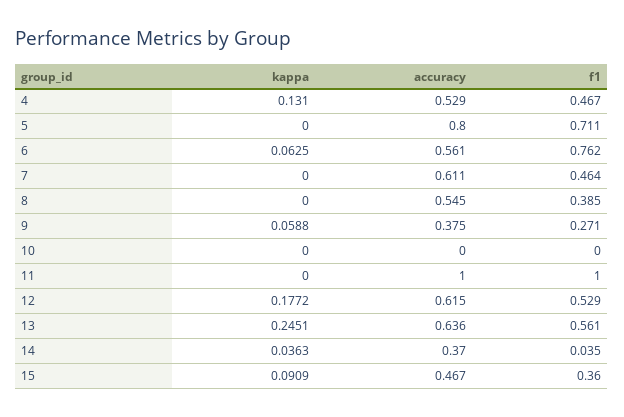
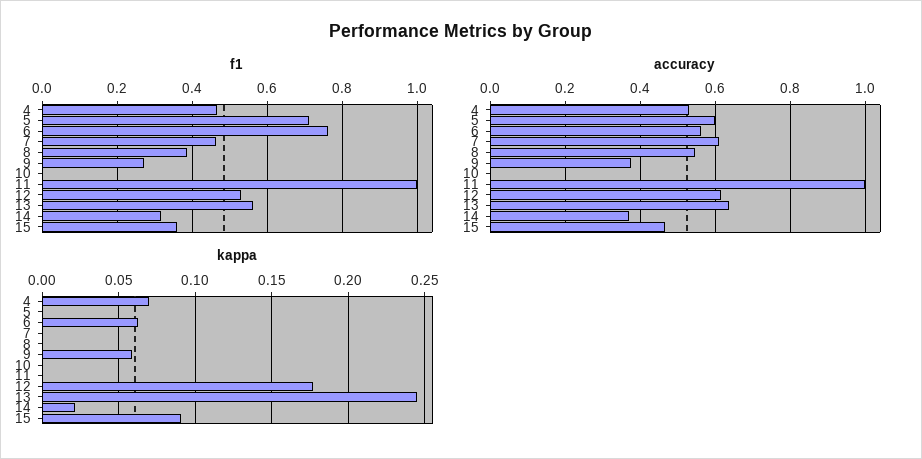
kappa, 4: 0.131 -> 0.07
accuracy, 5: 0.8 -> 0.6
kappa, 14: 0.0363 -> 0.02
f1, 14: 0.035 -> 0.32

